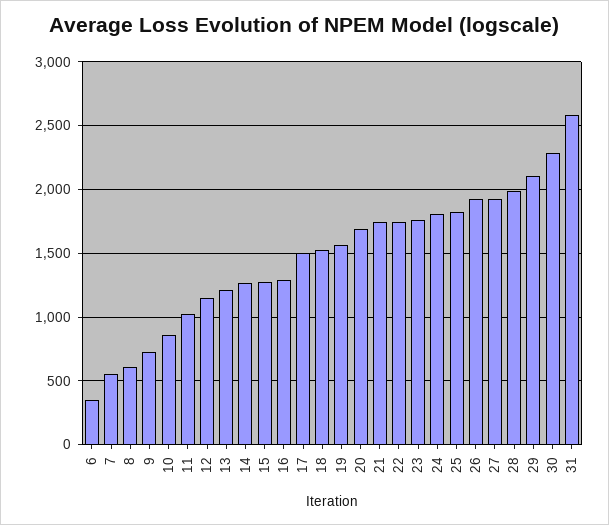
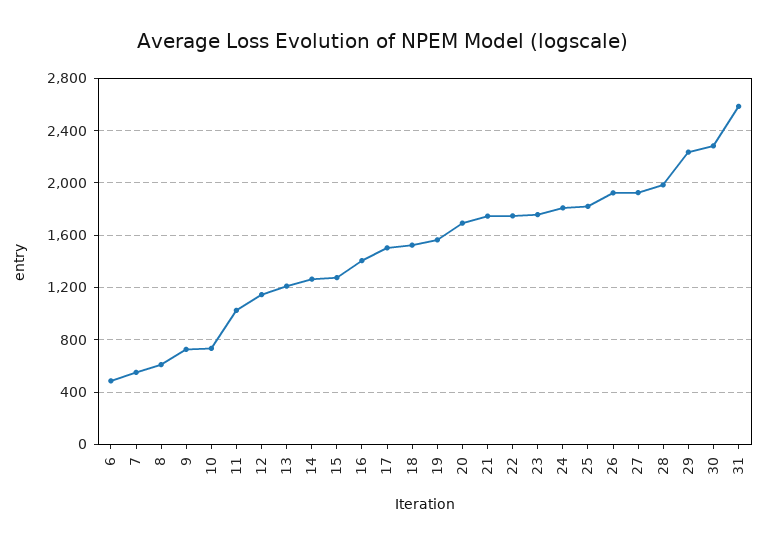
6: 350 -> 500
10: 850 -> 750
16: 1300 -> 1400
29: 2100 -> 2250

